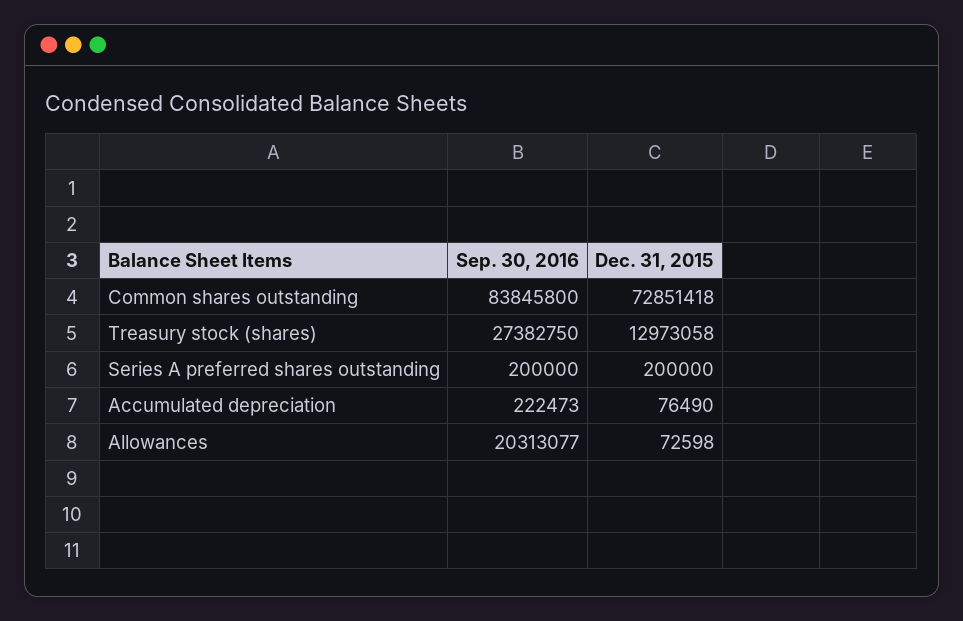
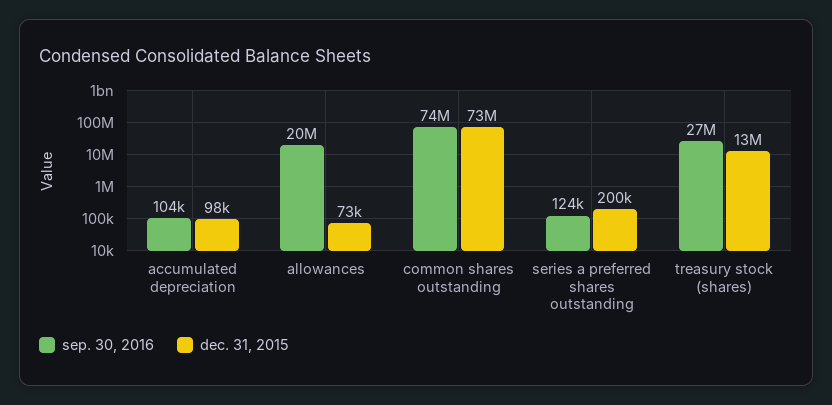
Sep. 30, 2016, Common shares outstanding: 83845800 -> 74000000
Sep. 30, 2016, Series A preferred shares outstanding: 200000 -> 124000
Sep. 30, 2016, Accumulated depreciation: 222473 -> 104000
Dec. 31, 2015, Accumulated depreciation: 76490 -> 98000

